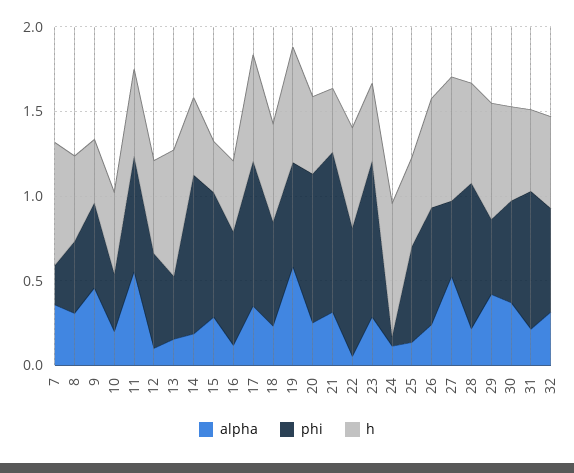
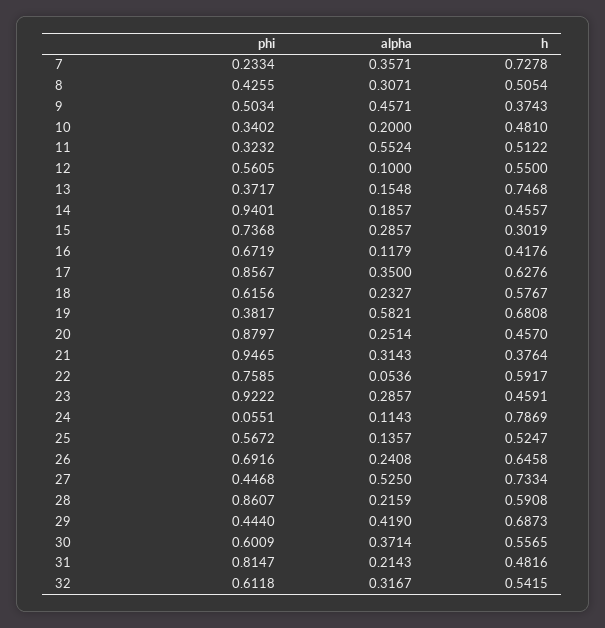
phi, 11: 0.7 -> 0.3232
phi, 19: 0.6 -> 0.3817

